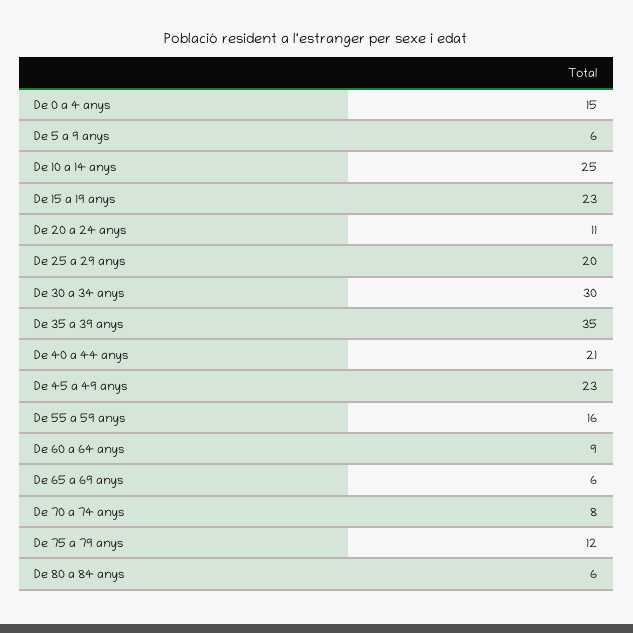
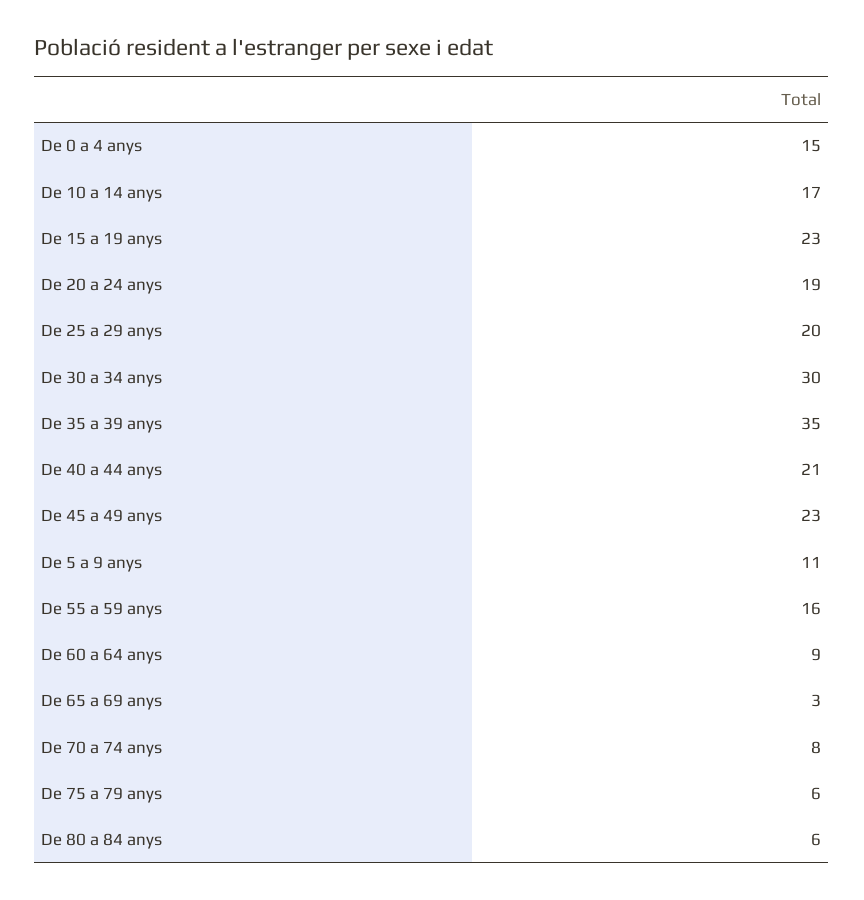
De 5 a 9 anys: 6 -> 11
De 10 a 14 anys: 25 -> 17
De 20 a 24 anys: 11 -> 19
De 65 a 69 anys: 6 -> 3
De 75 a 79 anys: 12 -> 6

